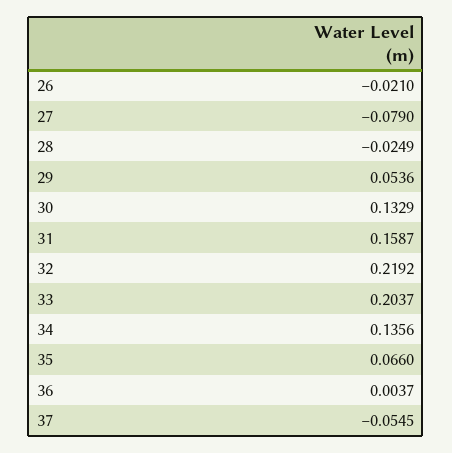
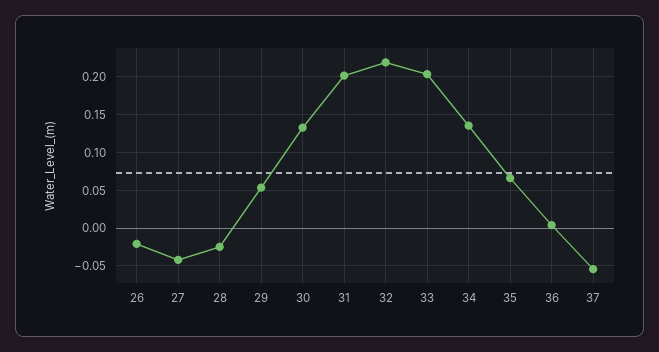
27: -0.079 -> -0.04
31: 0.1587 -> 0.2

